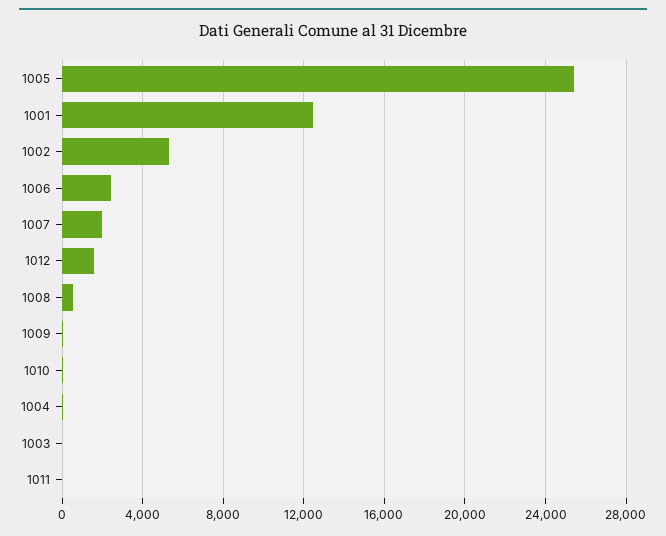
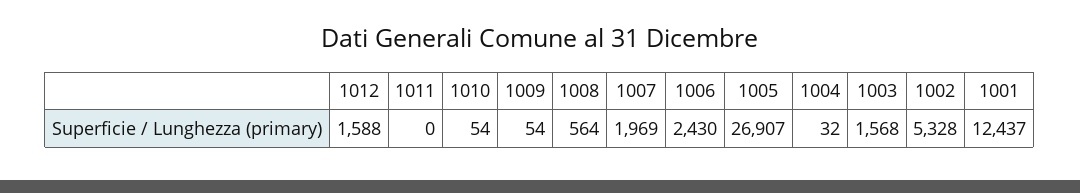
1005: 25500 -> 26907
1003: 0 -> 1568

